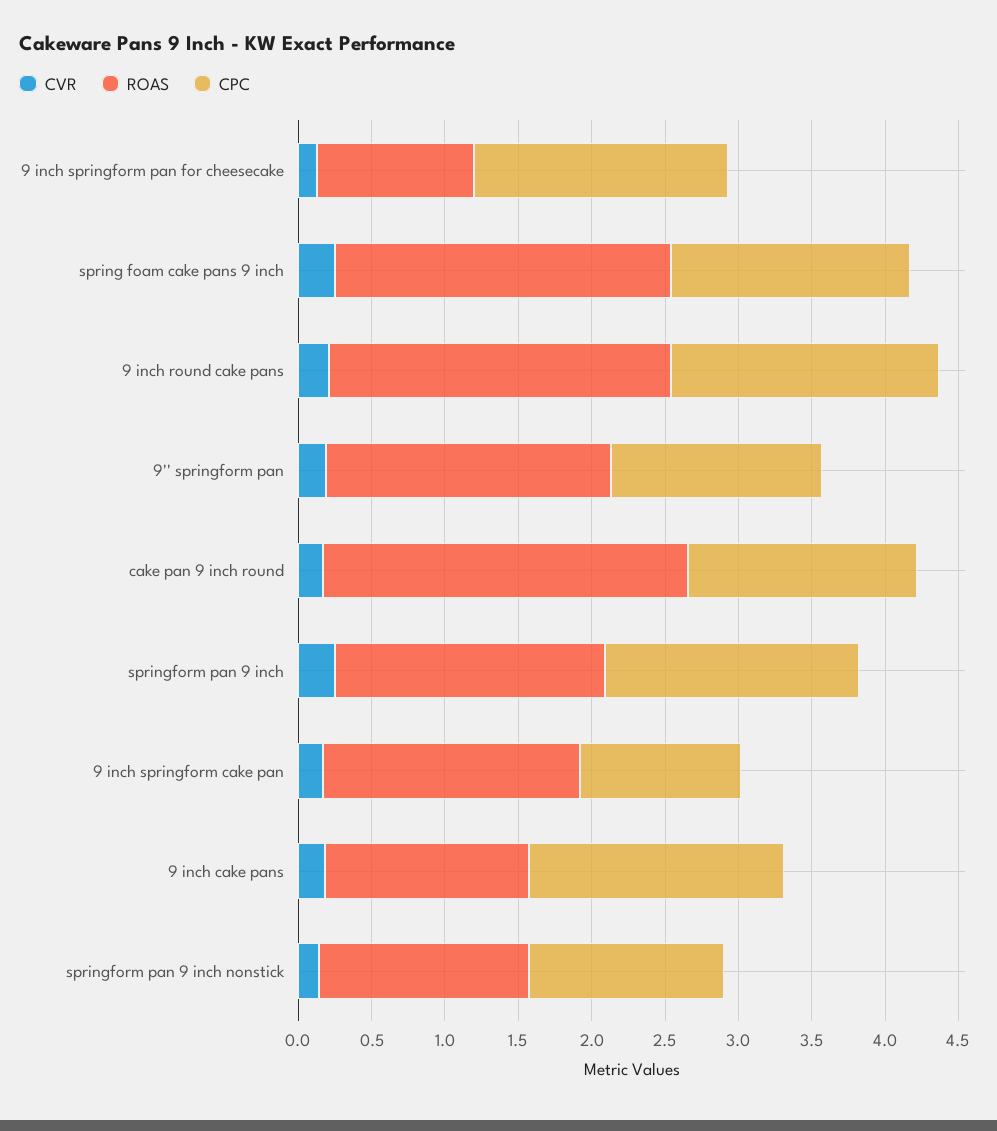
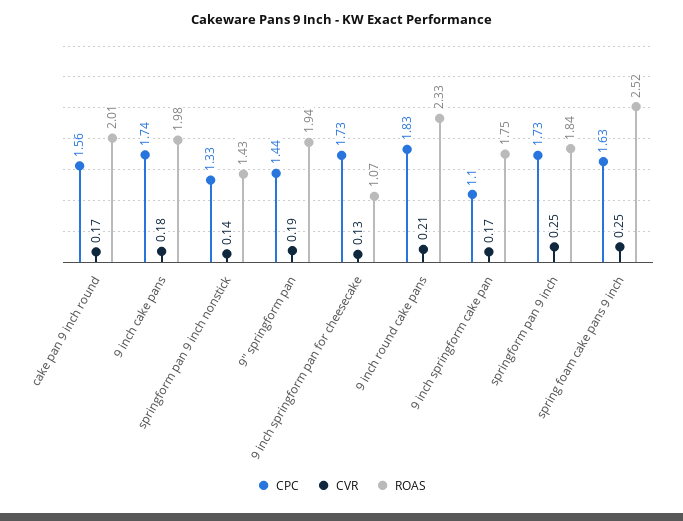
ROAS, spring foam cake pans 9 inch: 2.3 -> 2.52
ROAS, cake pan 9 inch round: 2.5 -> 2.01
ROAS, 9 inch cake pans: 1.4 -> 1.98

